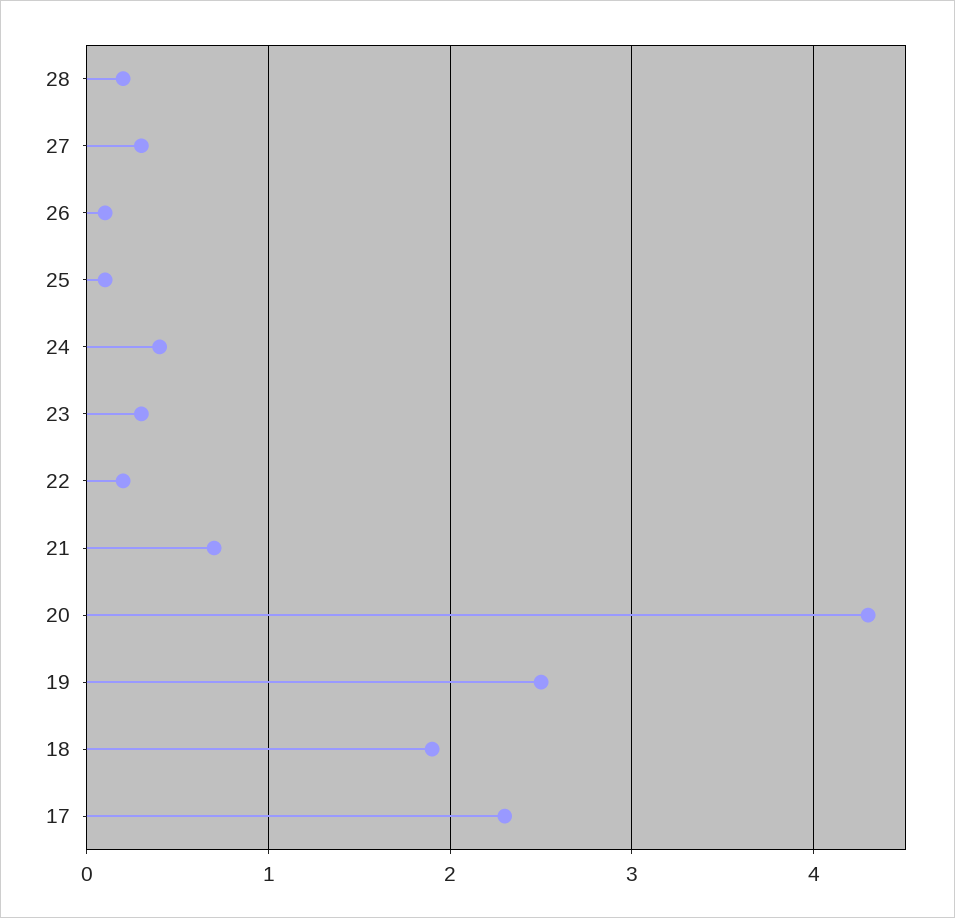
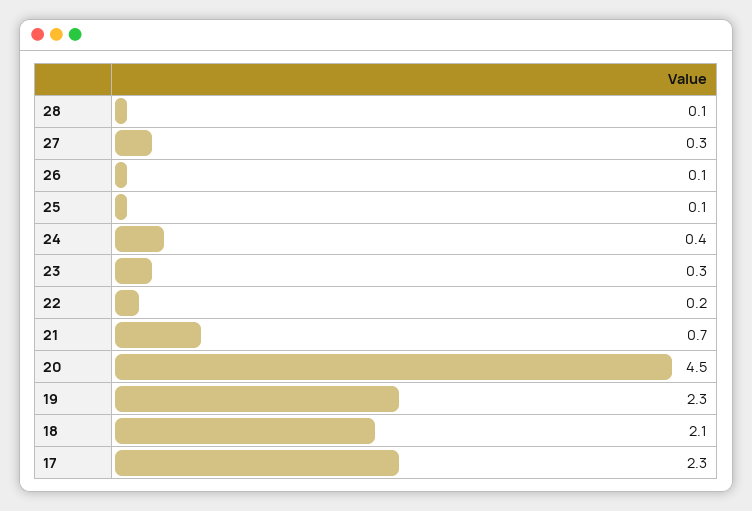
28: 0.2 -> 0.1
20: 4.3 -> 4.5
19: 2.5 -> 2.3
18: 1.9 -> 2.1

